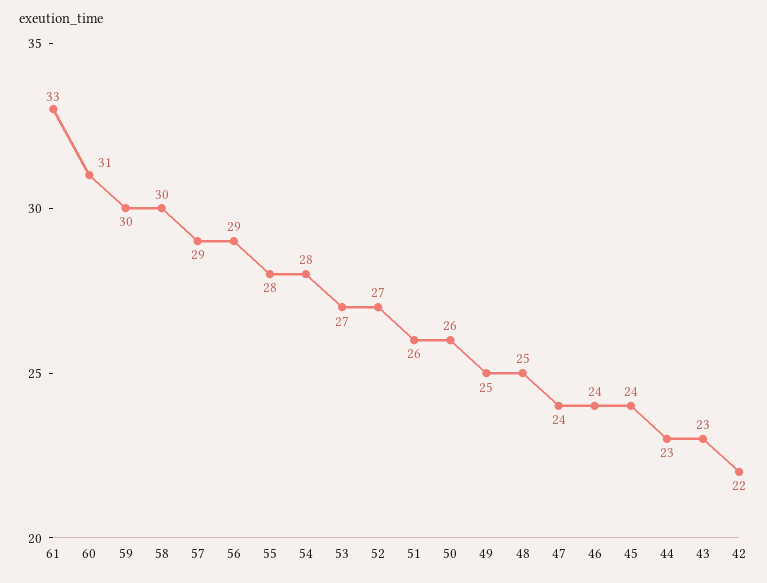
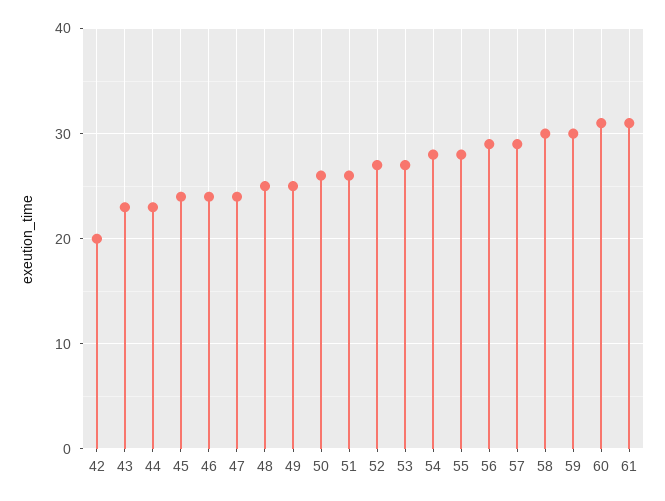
61: 33 -> 31
42: 22 -> 20

